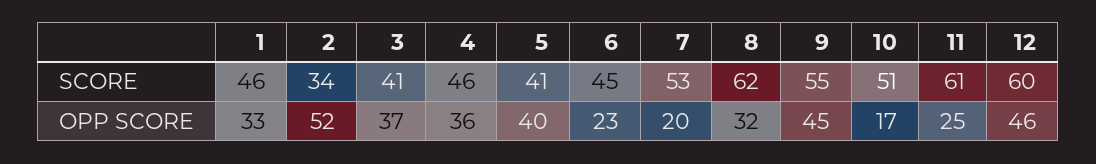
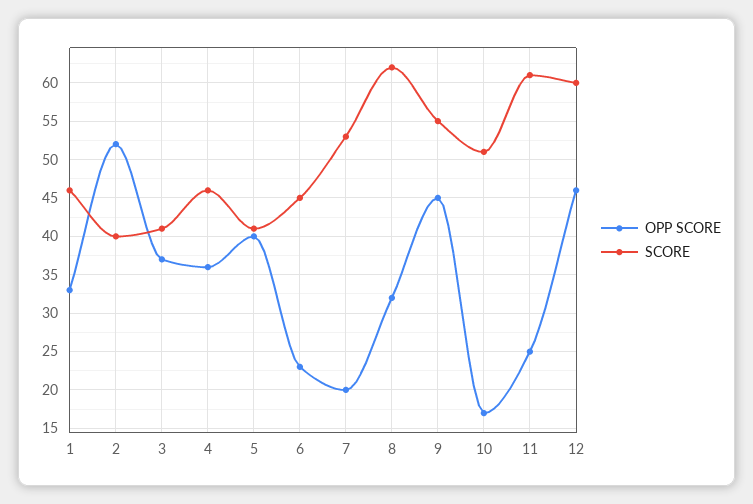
SCORE, 2: 34 -> 40

